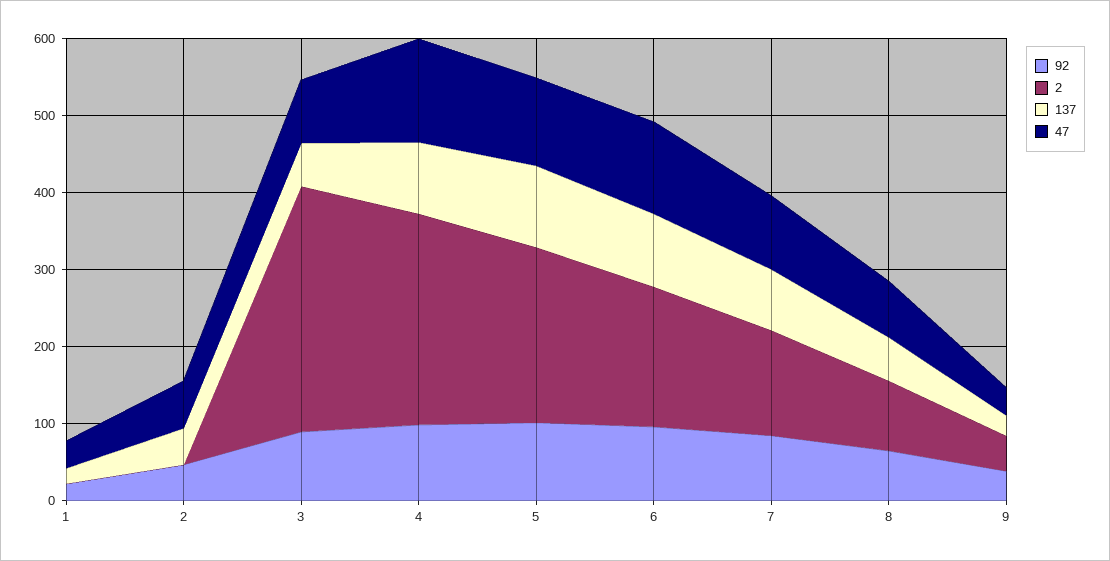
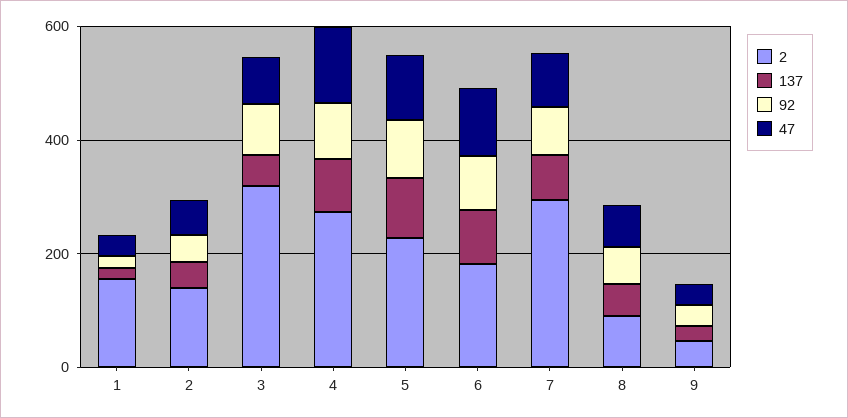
2, 1: 0 -> 150
2, 2: 0 -> 150
2, 7: 140 -> 300

